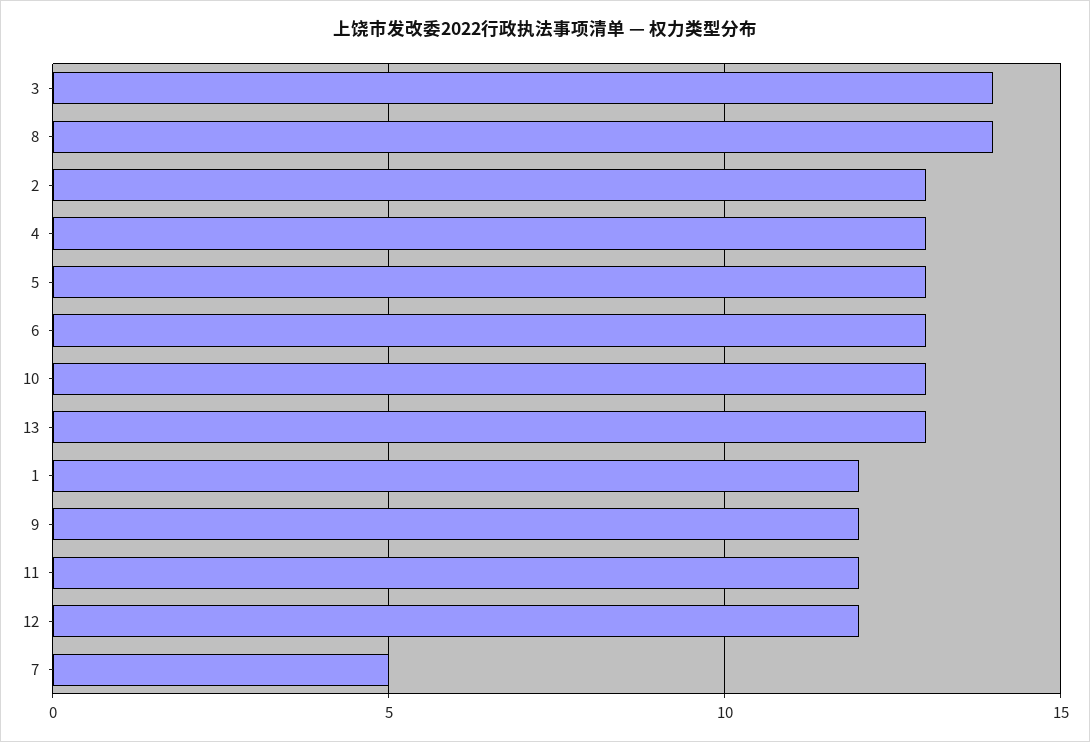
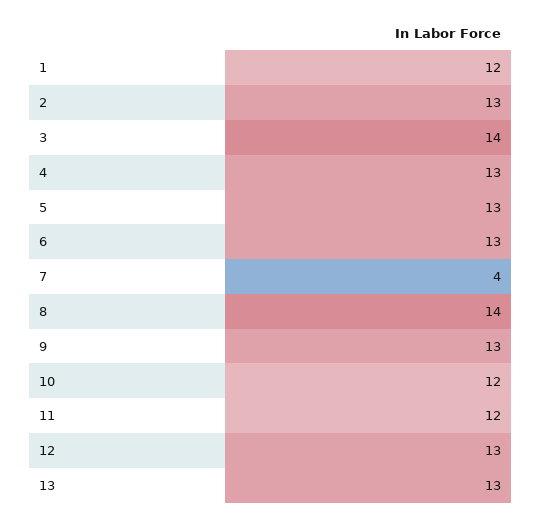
10: 13 -> 12
9: 12 -> 13
12: 12 -> 13
7: 5 -> 4

